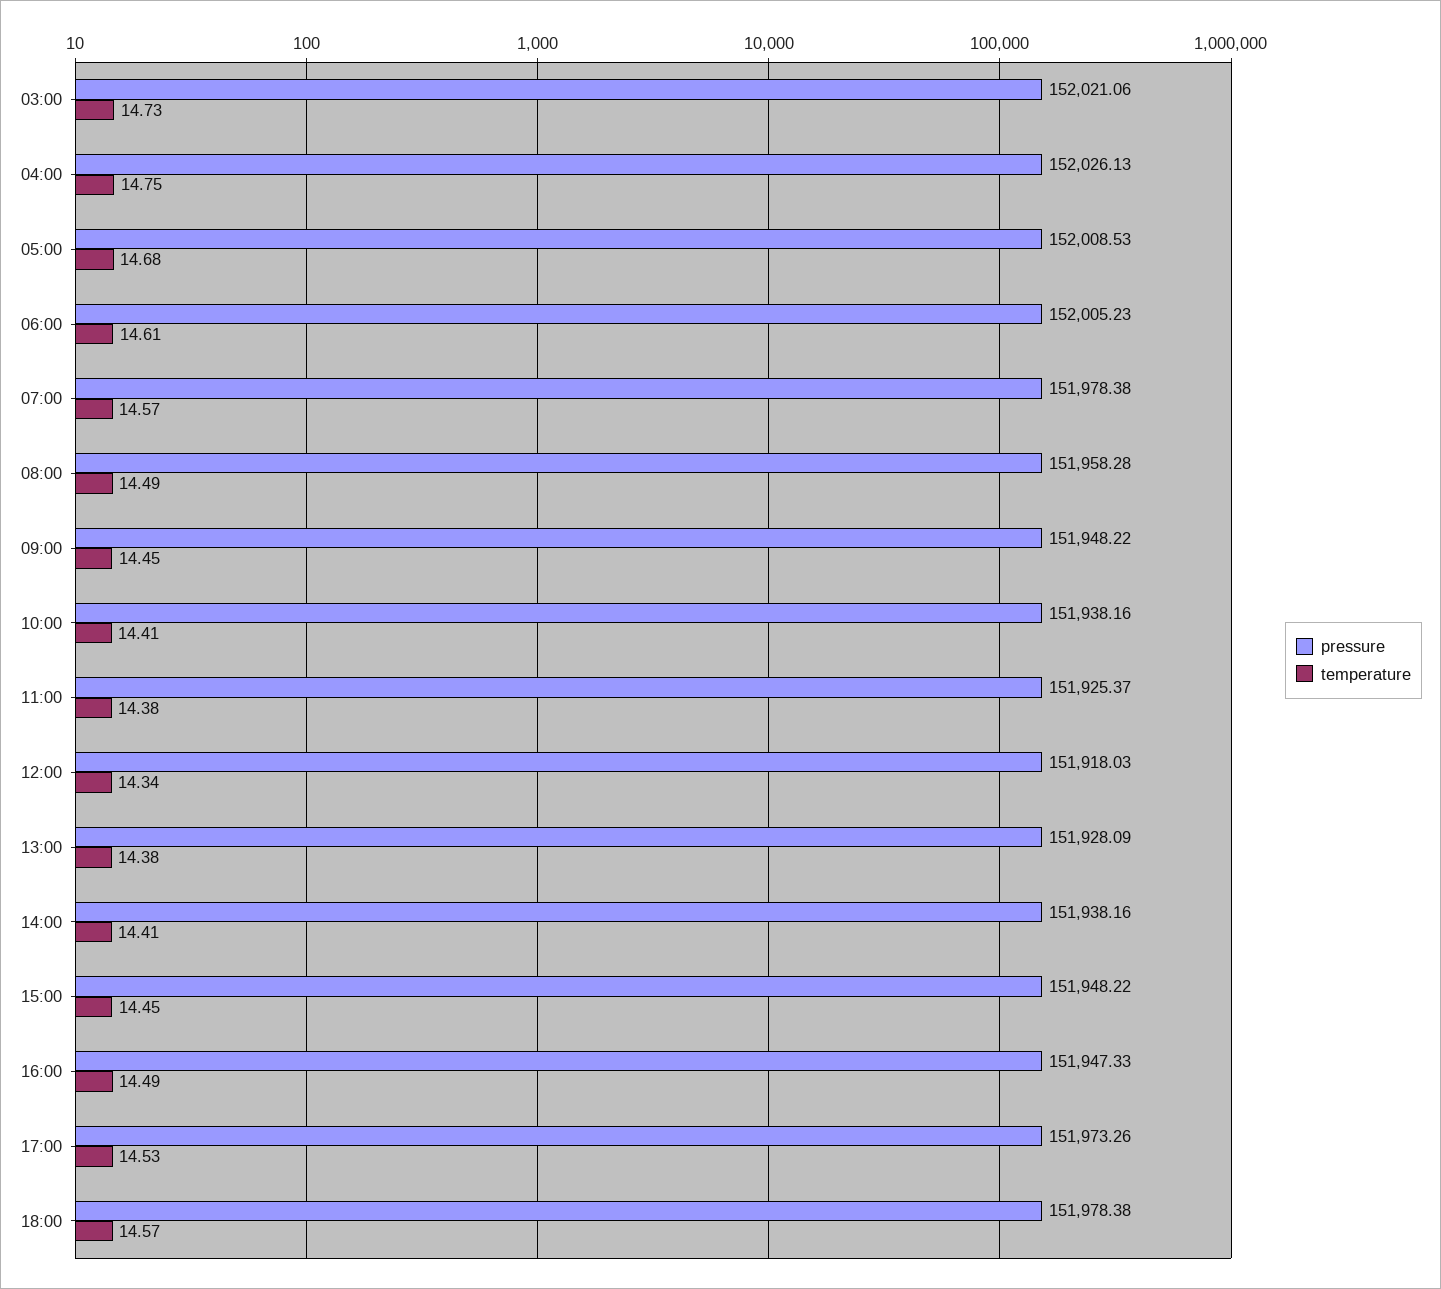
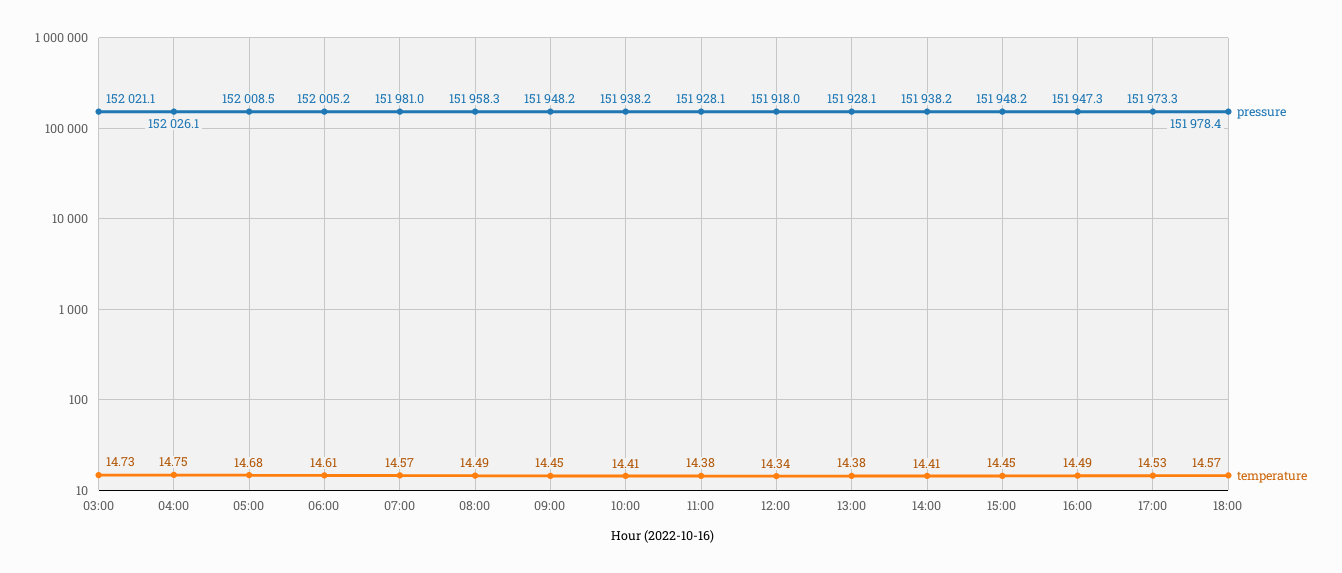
pressure, 07:00: 151978.38 -> 151981
pressure, 11:00: 151925.37 -> 151928.1

